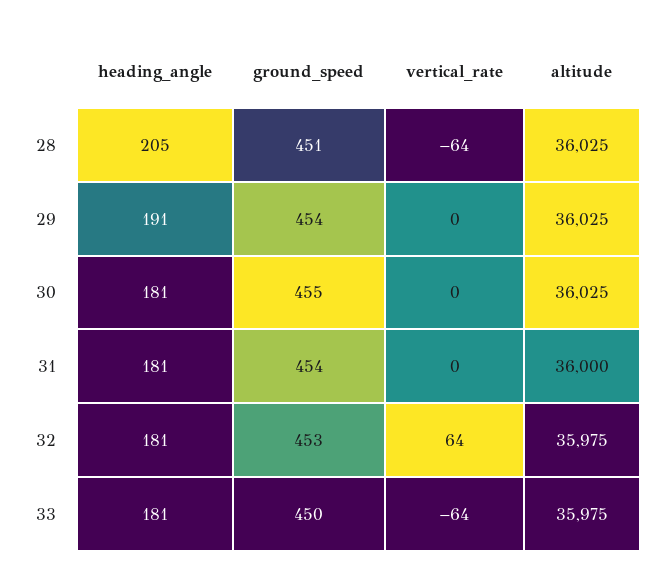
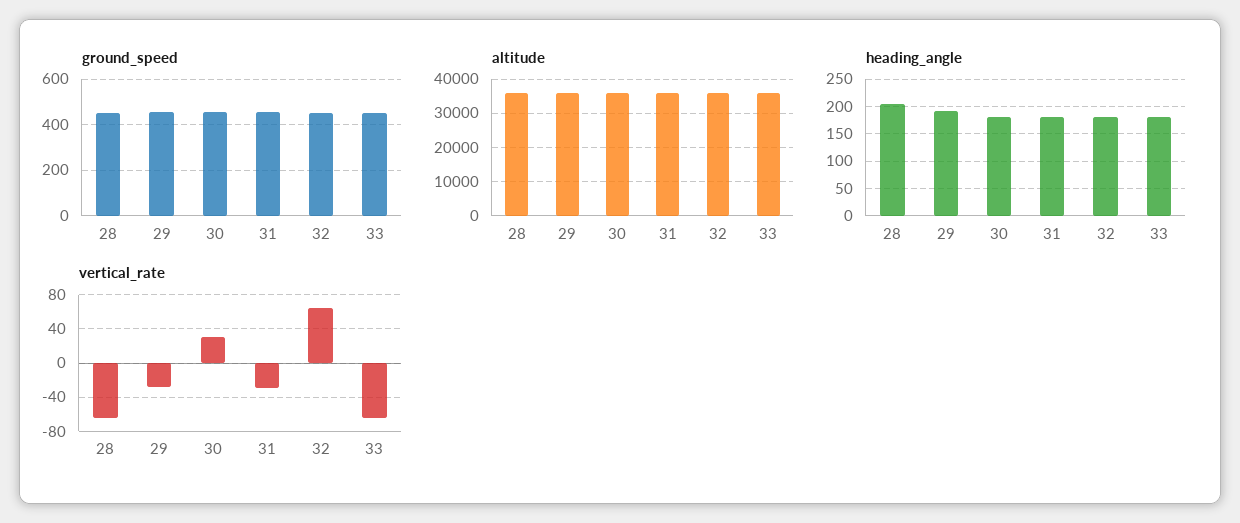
vertical_rate, 29: 0 -> -30
vertical_rate, 30: 0 -> 30
vertical_rate, 31: 0 -> -30

